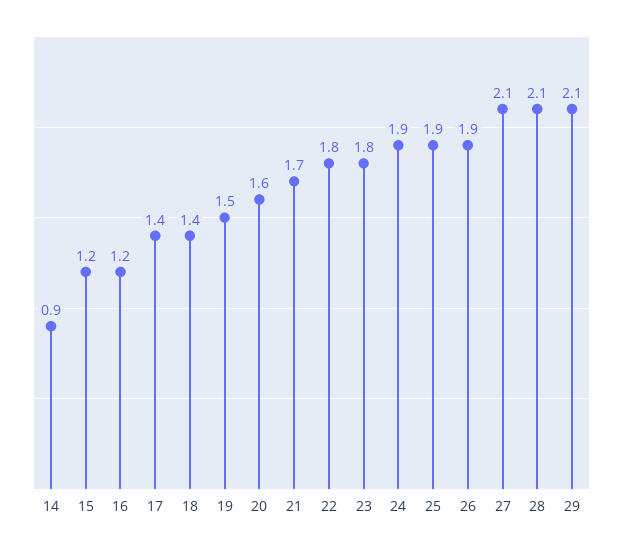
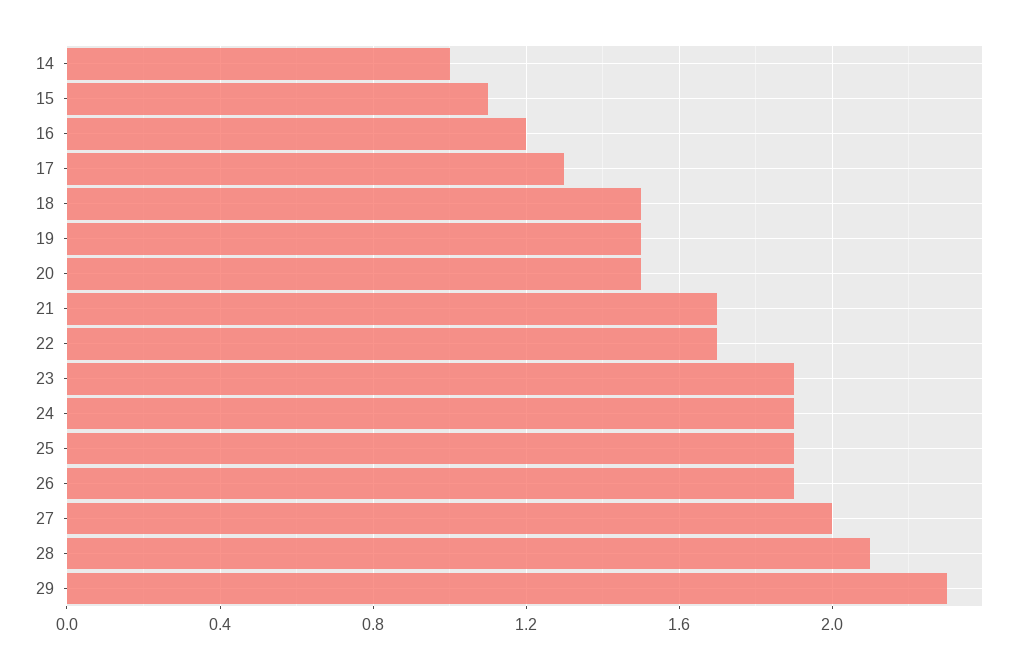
14: 0.9 -> 1
15: 1.2 -> 1.1
17: 1.4 -> 1.3
18: 1.4 -> 1.5
20: 1.6 -> 1.5
22: 1.8 -> 1.7
23: 1.8 -> 1.9
27: 2.1 -> 2
29: 2.1 -> 2.3

